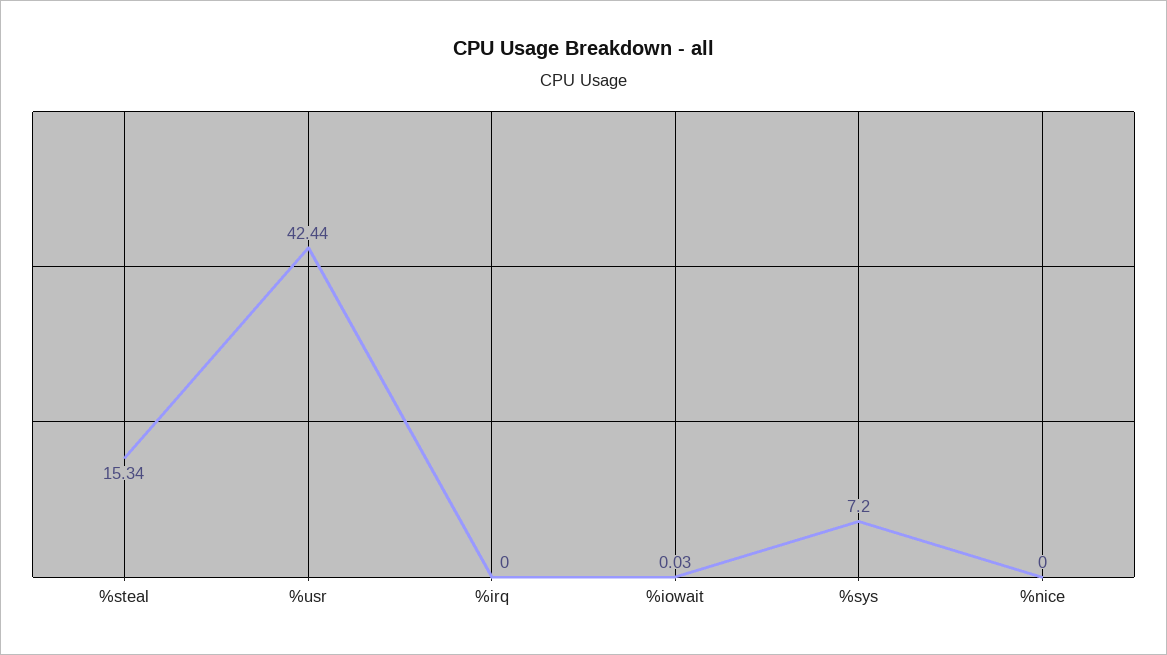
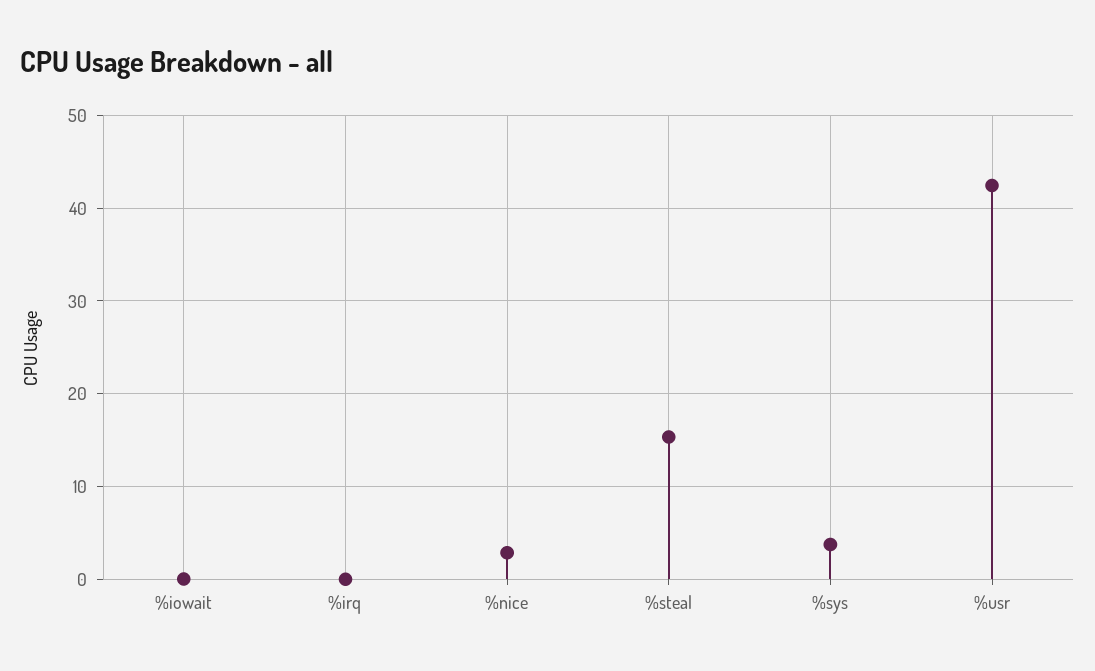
%sys: 7.2 -> 4
%nice: 0 -> 3

